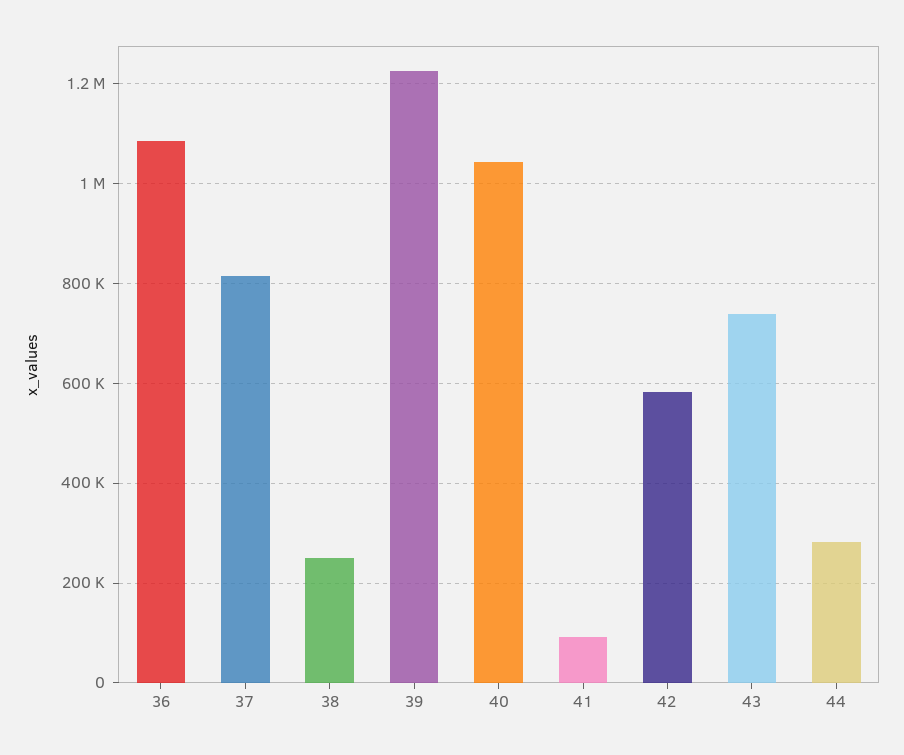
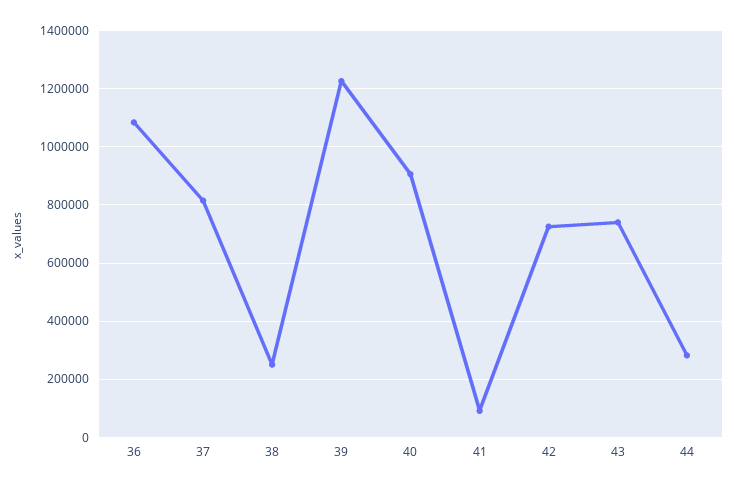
40: 1040000 -> 900000
42: 580000 -> 725000

